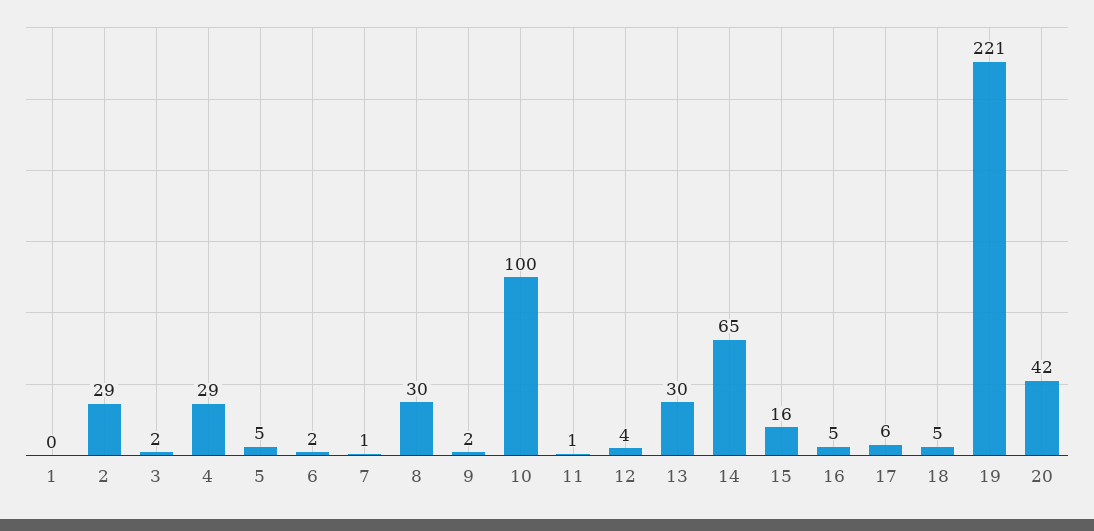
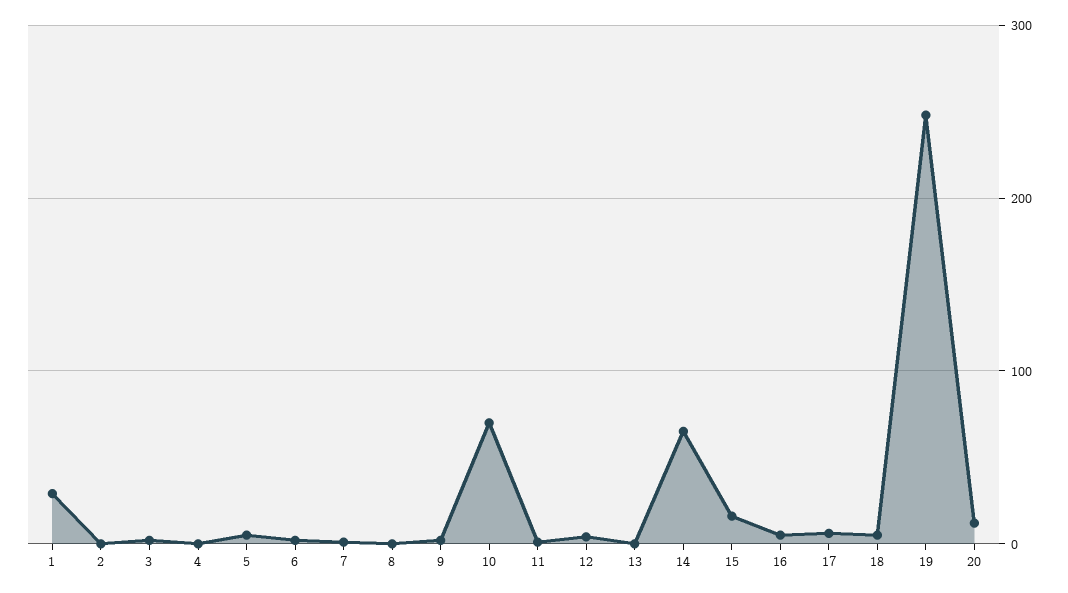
1: 0 -> 30
2: 29 -> 0
4: 29 -> 0
8: 30 -> 0
10: 100 -> 70
13: 30 -> 0
19: 221 -> 250
20: 42 -> 10

